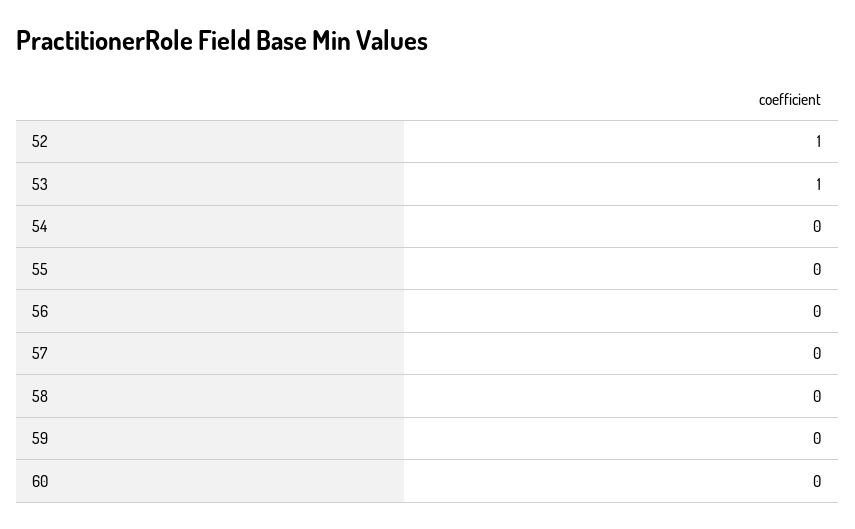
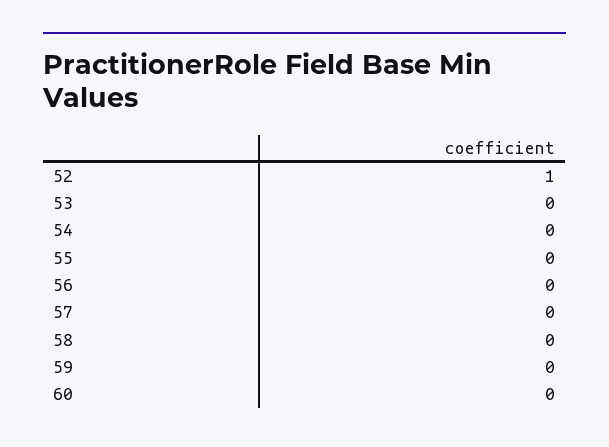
53: 1 -> 0

